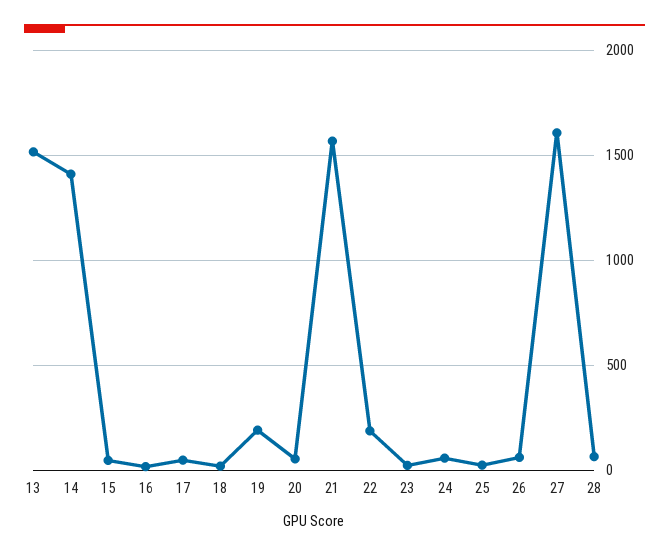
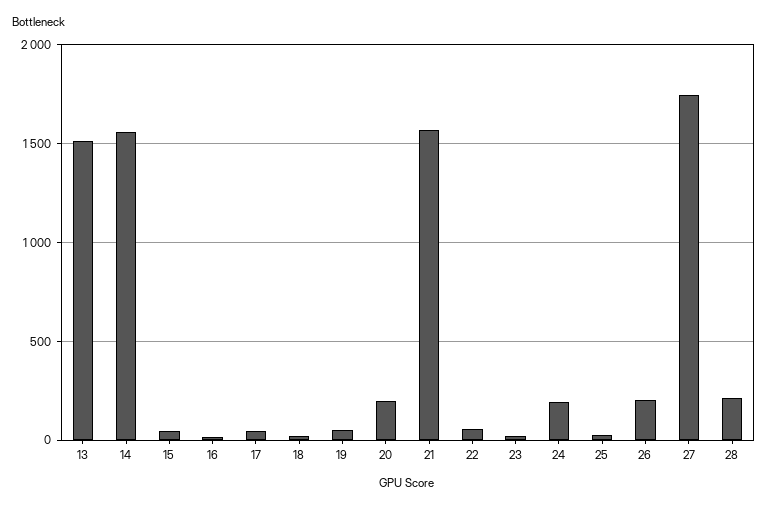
14: 1400 -> 1550
19: 200 -> 50
20: 50 -> 200
22: 200 -> 50
24: 50 -> 200
26: 50 -> 200
27: 1600 -> 1750
28: 50 -> 200

